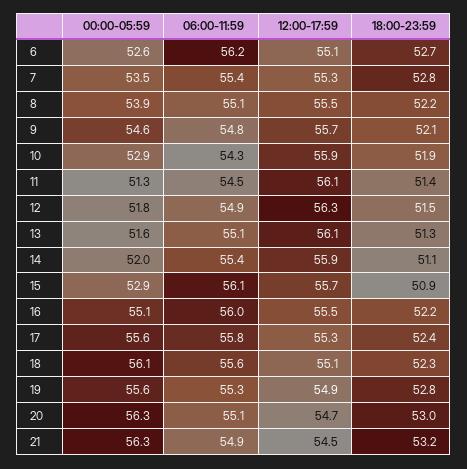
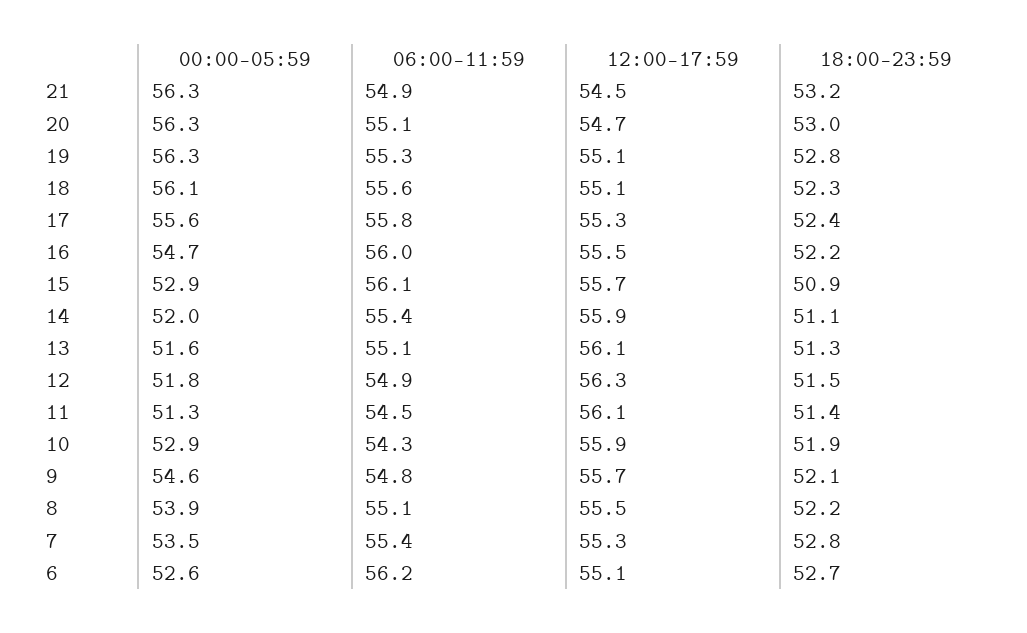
00:00-05:59, 16: 55.1 -> 54.7
00:00-05:59, 19: 55.6 -> 56.3
12:00-17:59, 19: 54.9 -> 55.1

